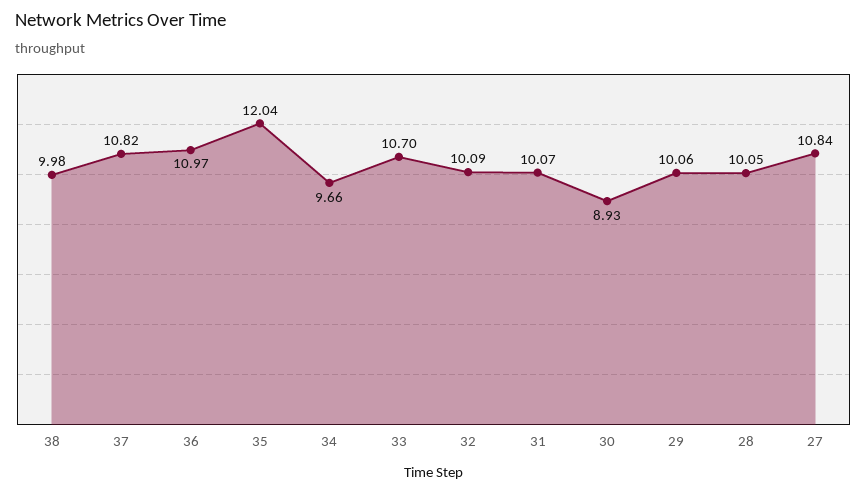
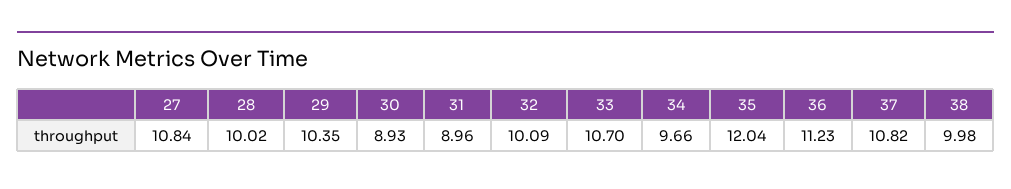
36: 10.97 -> 11.23
31: 10.07 -> 8.96
29: 10.06 -> 10.35
28: 10.05 -> 10.02

